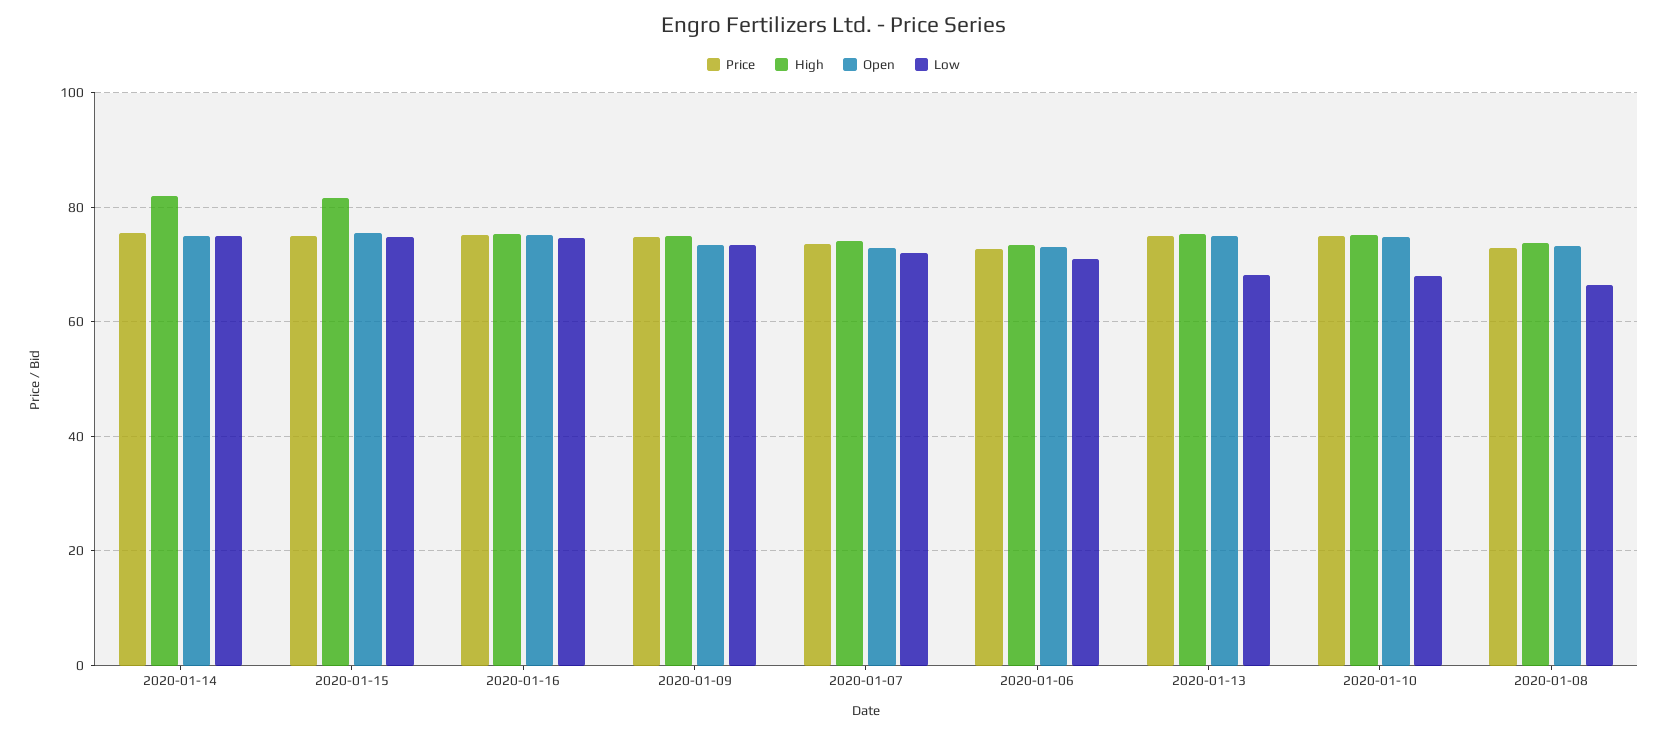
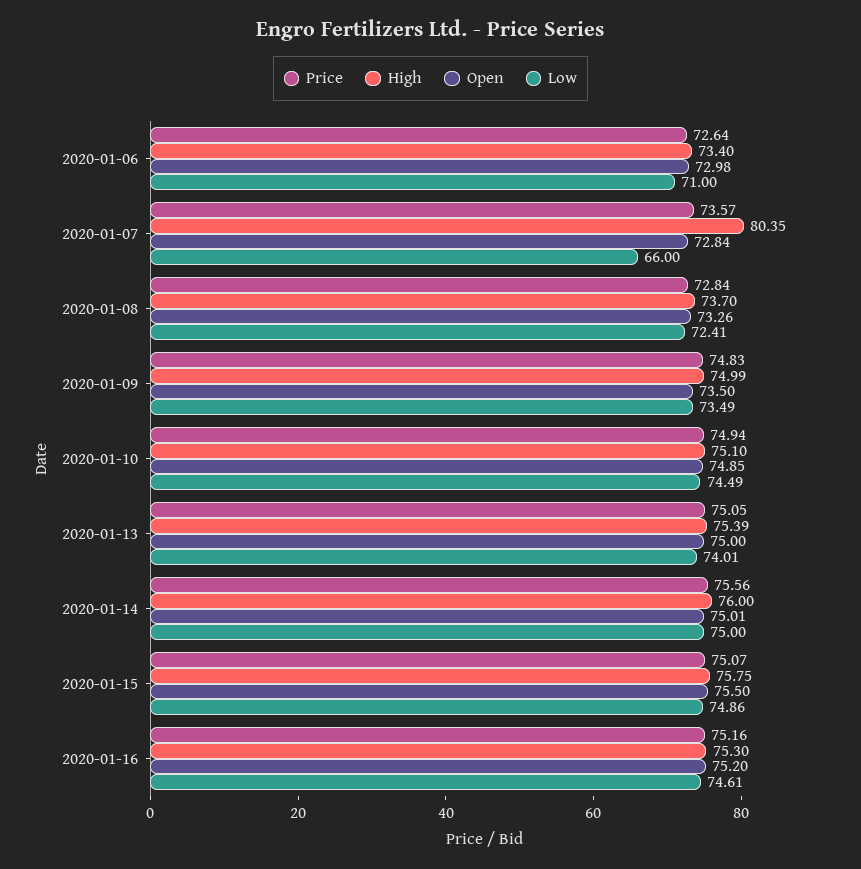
High, 2020-01-14: 82 -> 76
High, 2020-01-15: 82 -> 75.75
High, 2020-01-07: 74 -> 80.35
Low, 2020-01-07: 72 -> 66
Low, 2020-01-13: 68 -> 74.01
Low, 2020-01-10: 68 -> 74.49
Low, 2020-01-08: 66 -> 72.41

